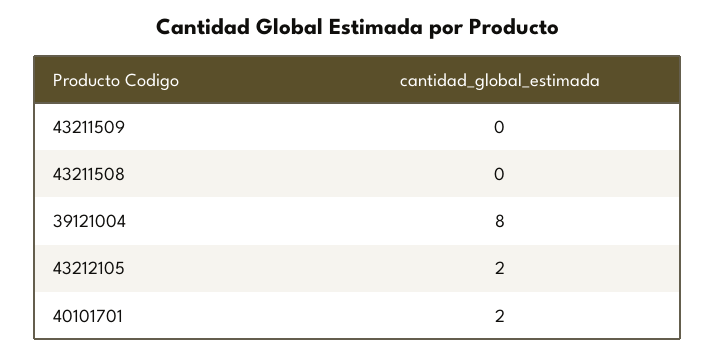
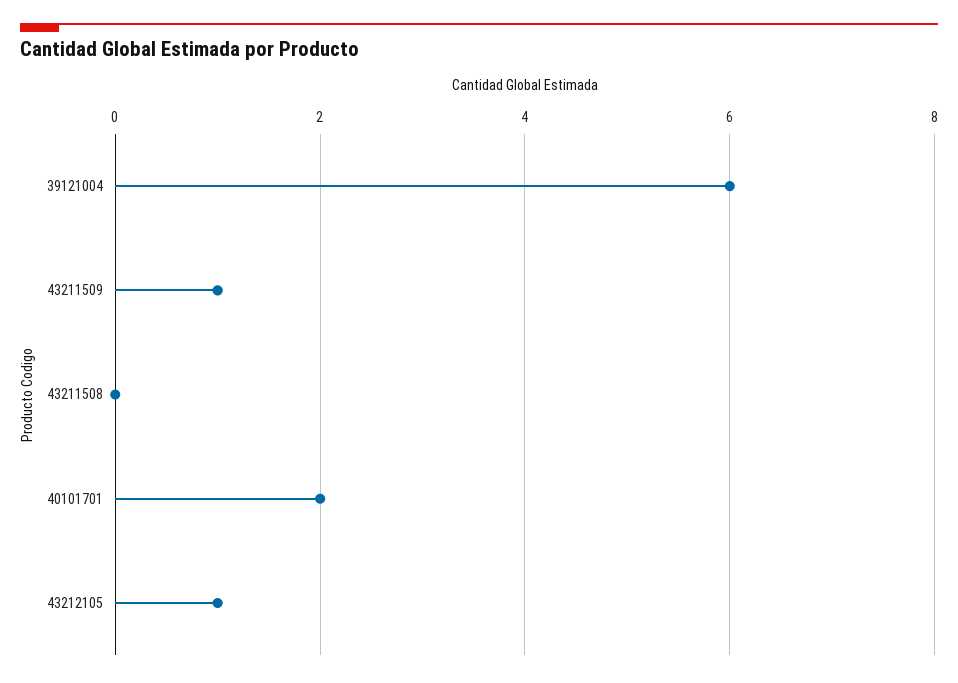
43211509: 0 -> 1
39121004: 8 -> 6
43212105: 2 -> 1

